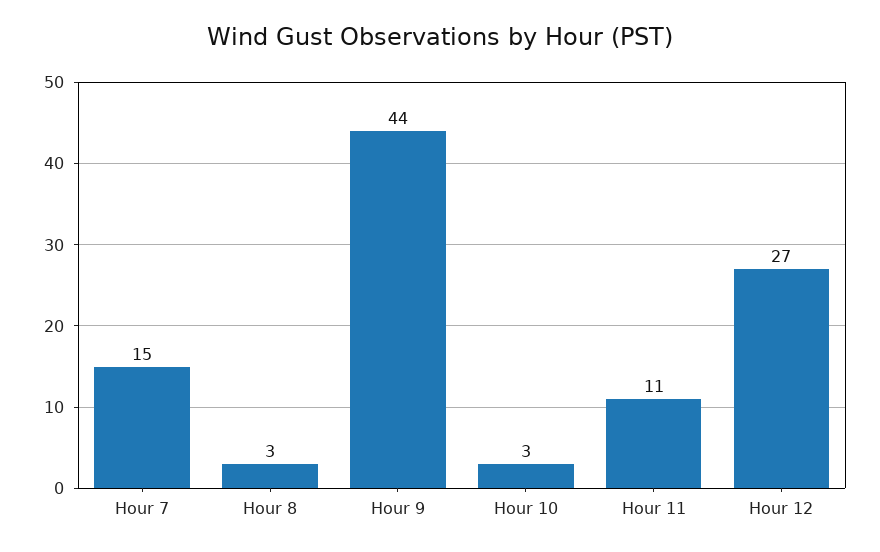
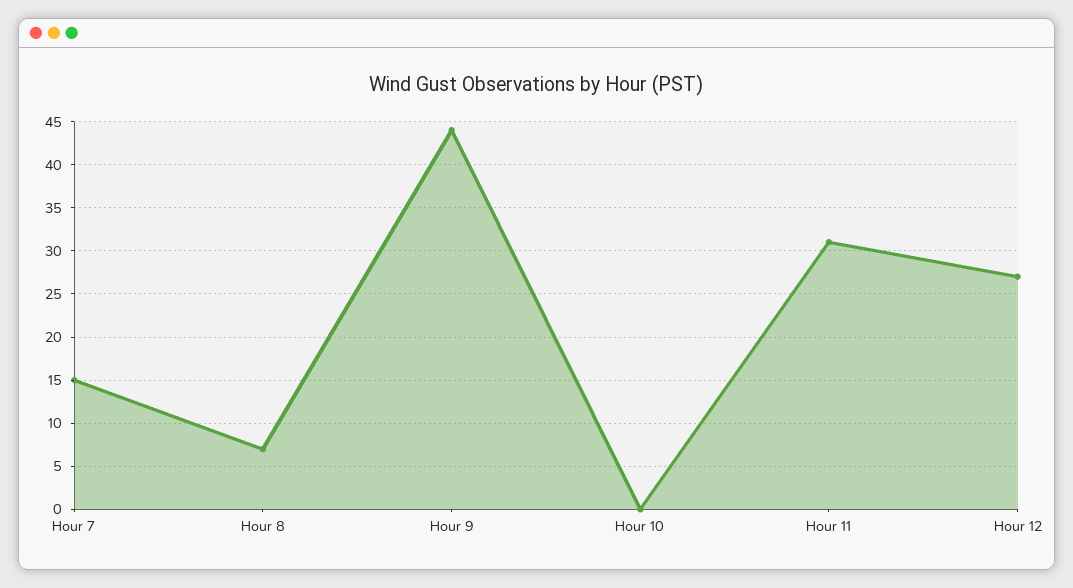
Hour 8: 3 -> 7
Hour 10: 3 -> 0
Hour 11: 11 -> 31

